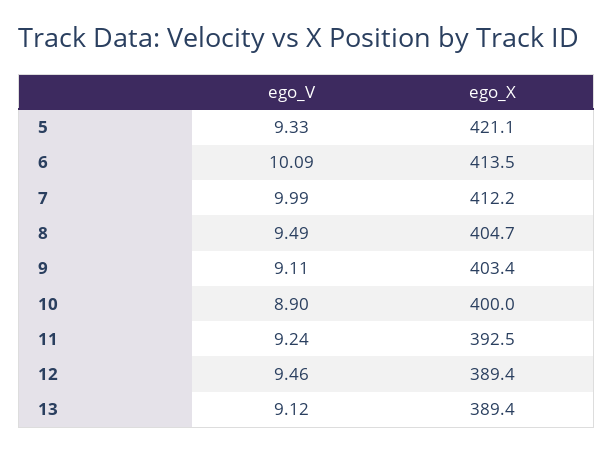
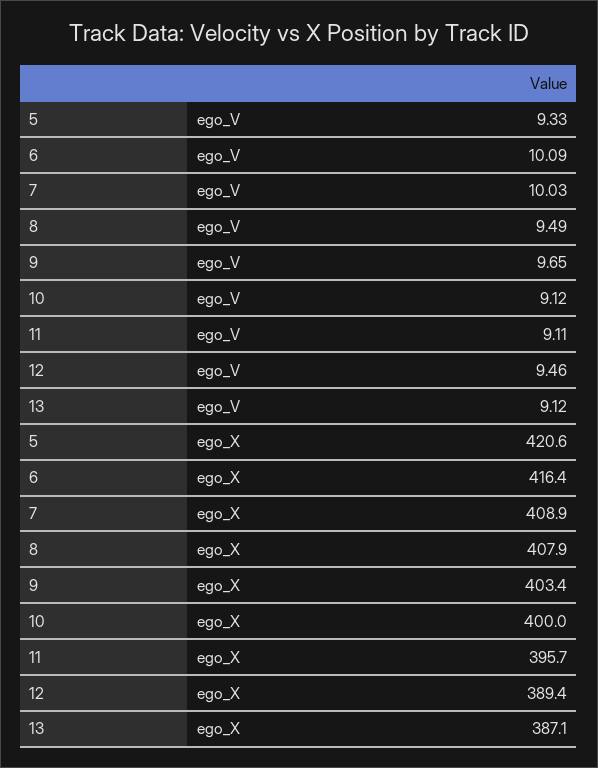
ego_X, 5: 421.1 -> 420.6
ego_X, 6: 413.5 -> 416.4
ego_V, 7: 9.99 -> 10.03
ego_X, 7: 412.2 -> 408.9
ego_X, 8: 404.7 -> 407.9
ego_V, 9: 9.11 -> 9.65
ego_V, 10: 8.9 -> 9.12
ego_V, 11: 9.24 -> 9.11
ego_X, 11: 392.5 -> 395.7
ego_X, 13: 389.4 -> 387.1

